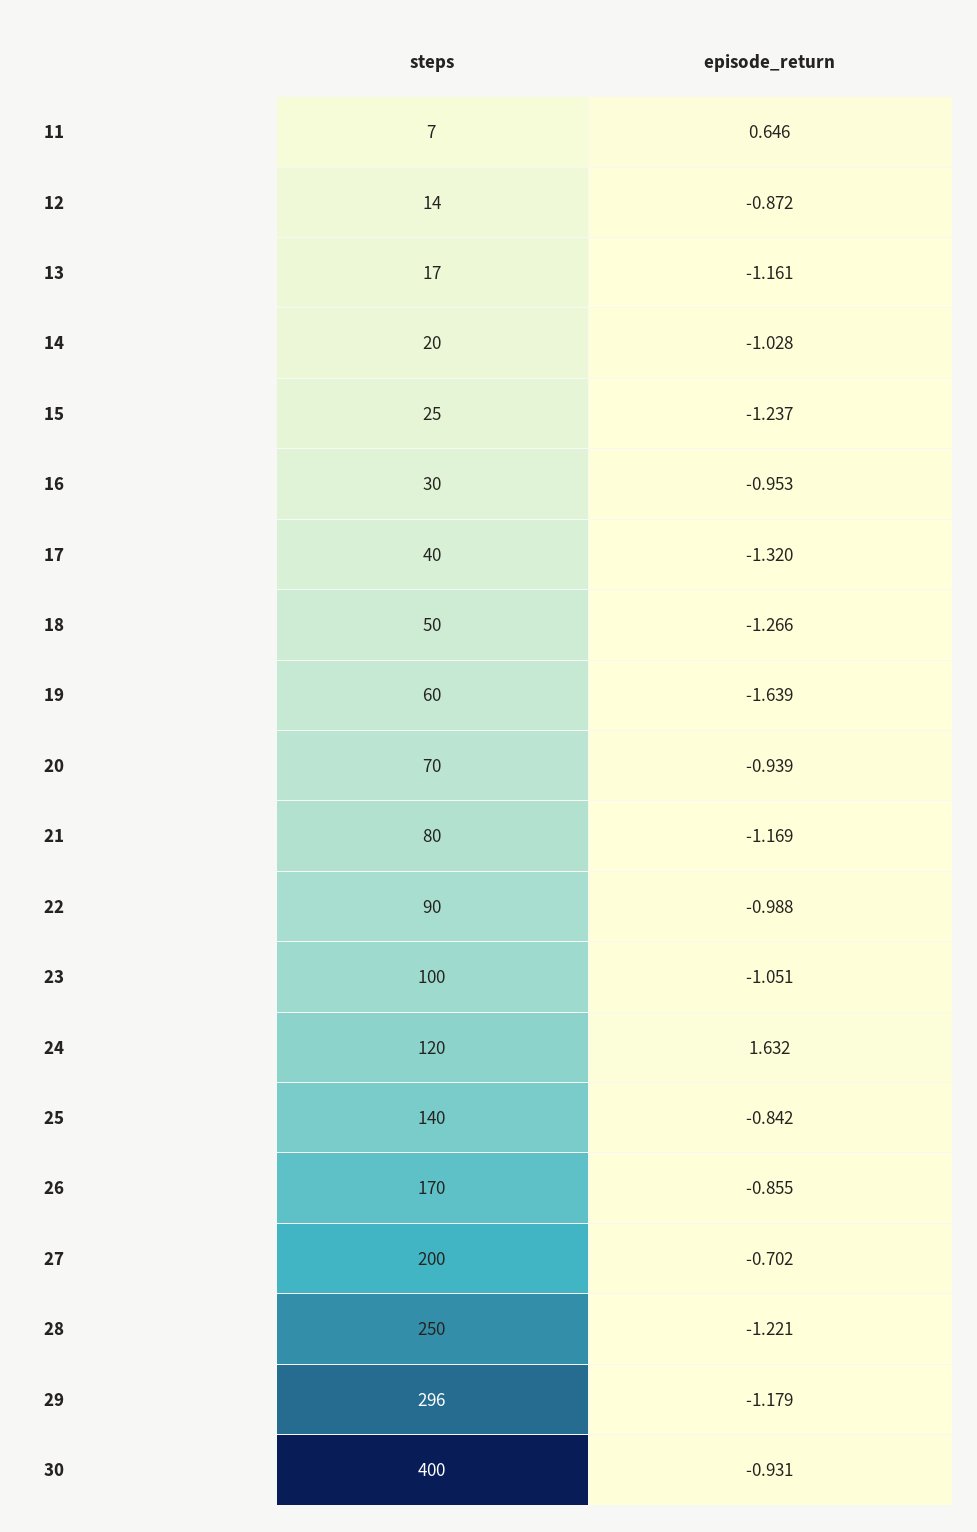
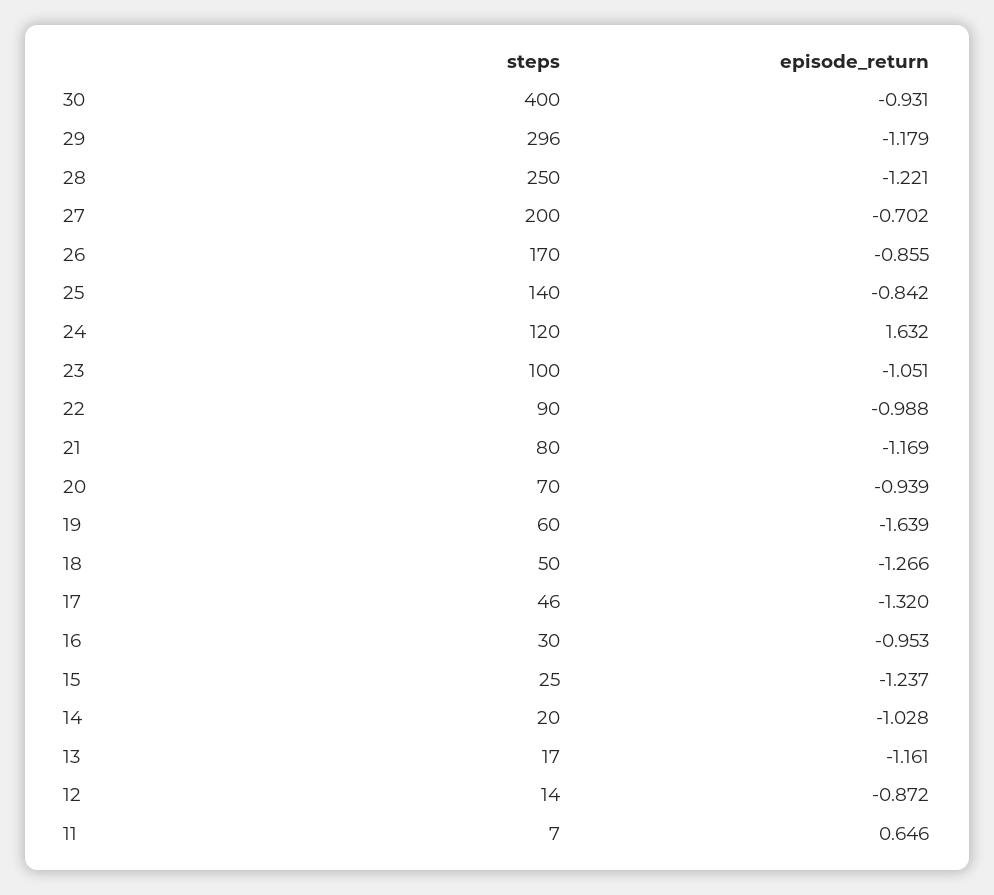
steps, 17: 40 -> 46

